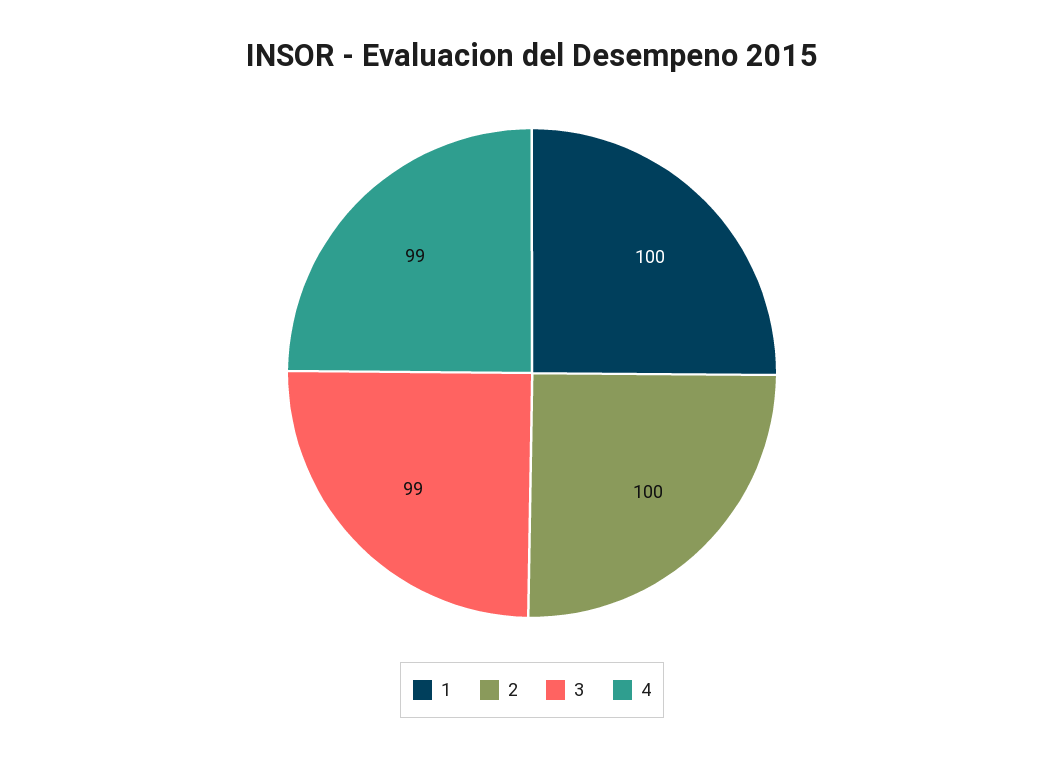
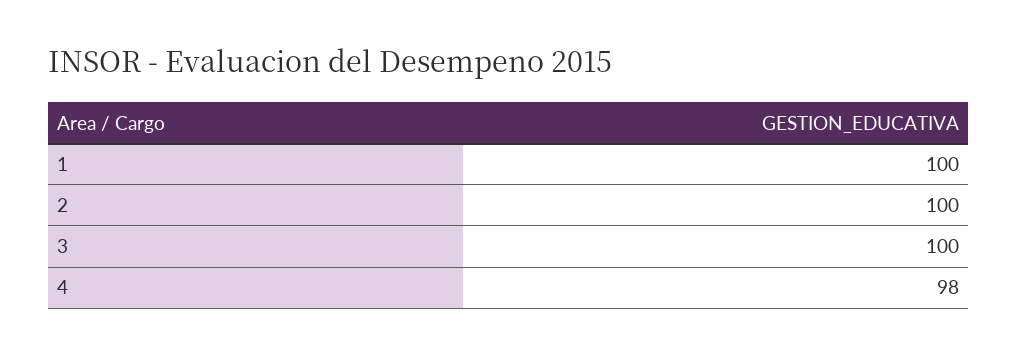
3: 99 -> 100
4: 99 -> 98

